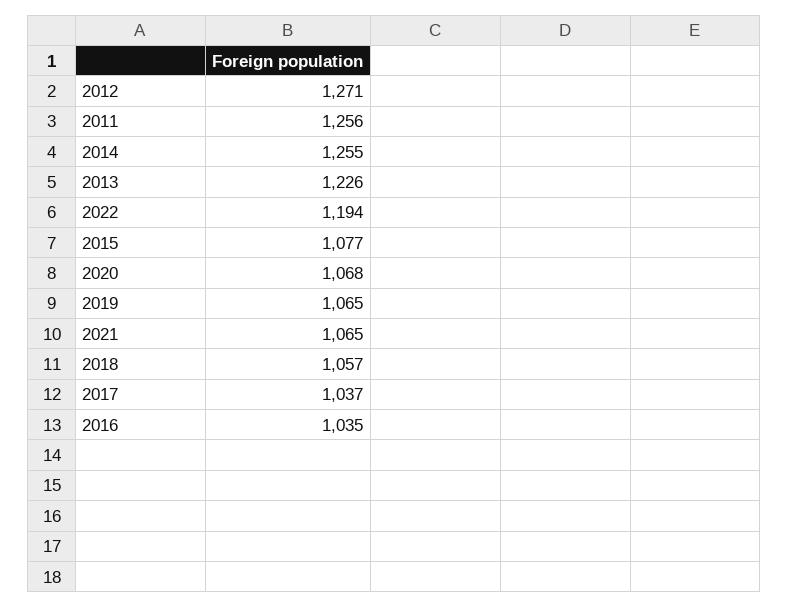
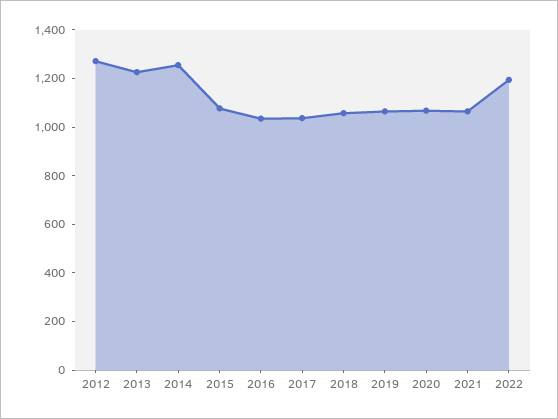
2011: 1256 -> none

